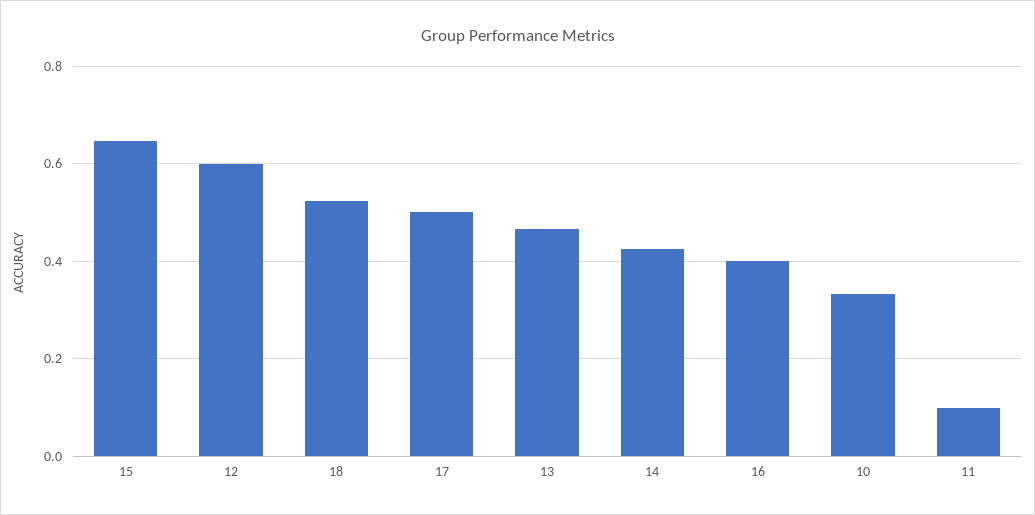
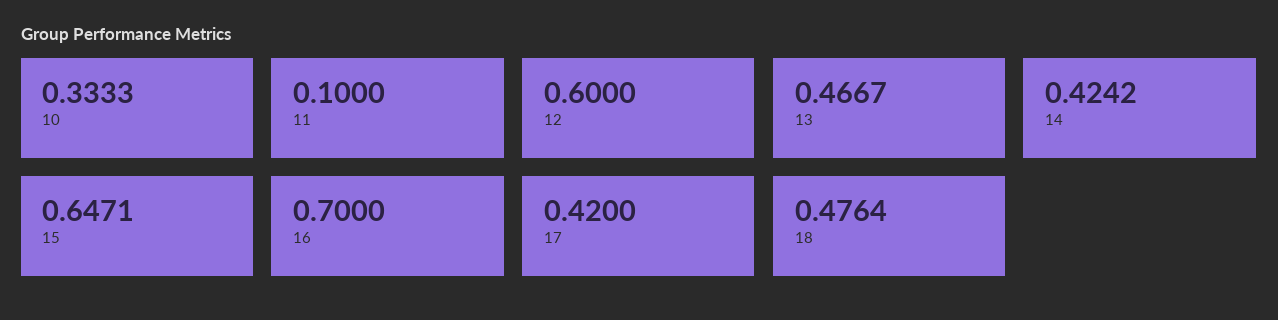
18: 0.52 -> 0.4764
17: 0.5 -> 0.42
16: 0.4 -> 0.7

